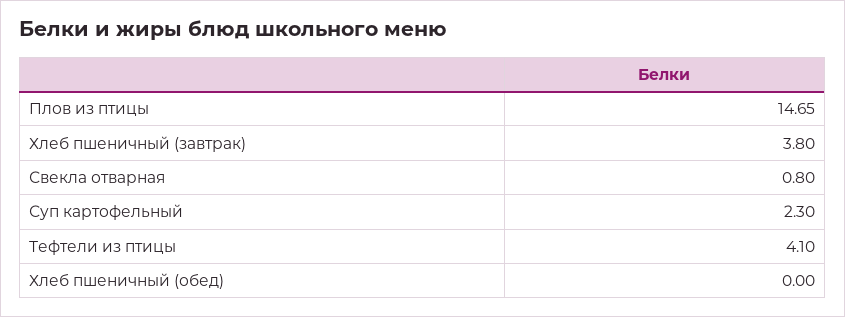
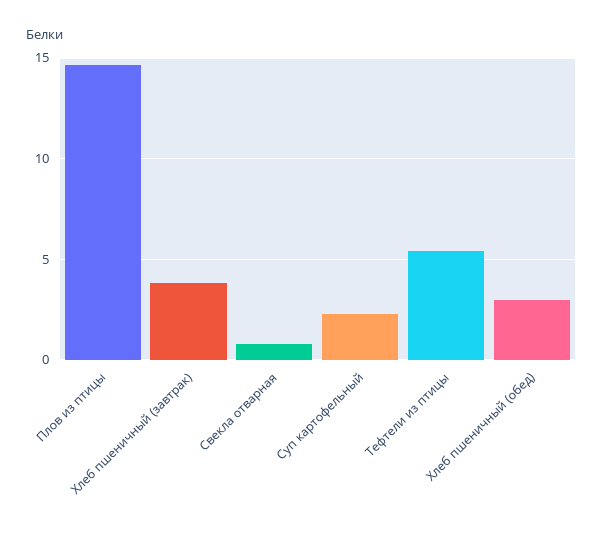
Тефтели из птицы: 4.1 -> 5.5
Хлеб пшеничный (обед): 0 -> 3

